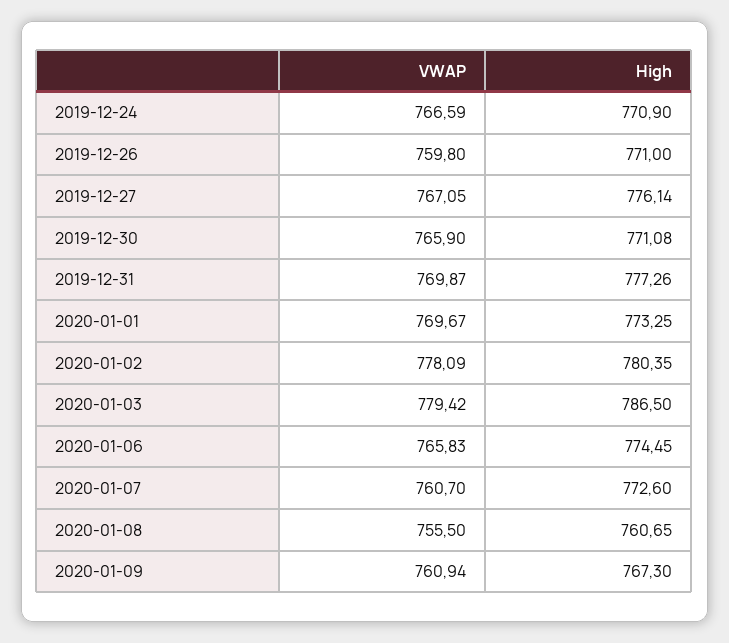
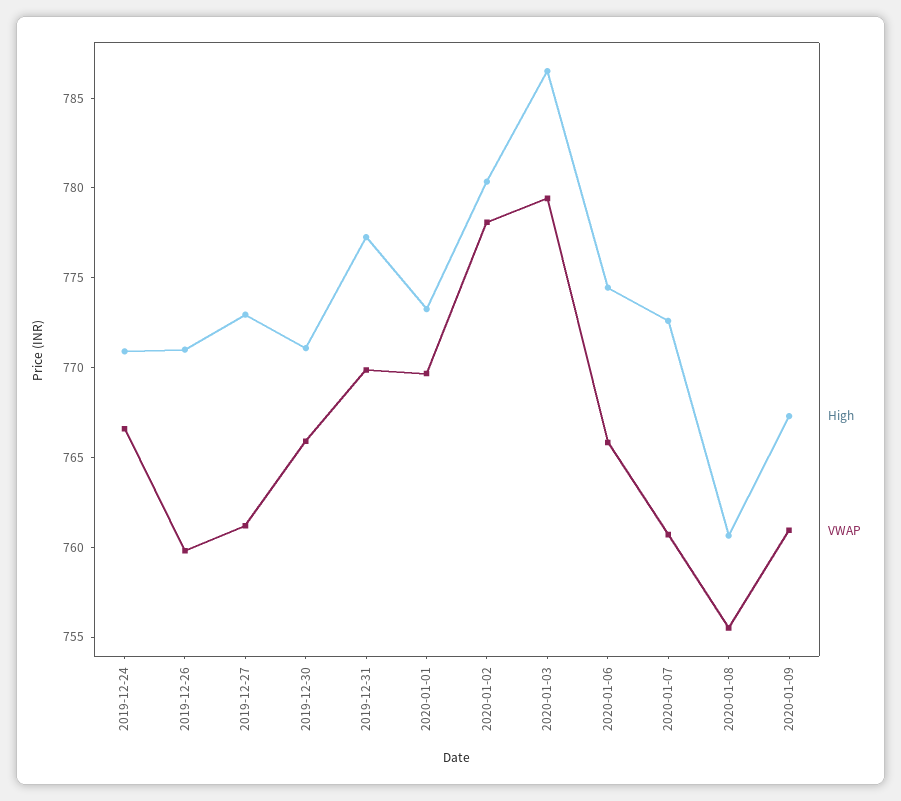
VWAP, 2019-12-27: 767.05 -> 761
High, 2019-12-27: 776.14 -> 773

